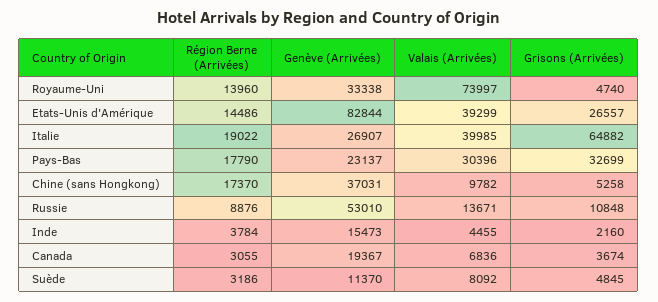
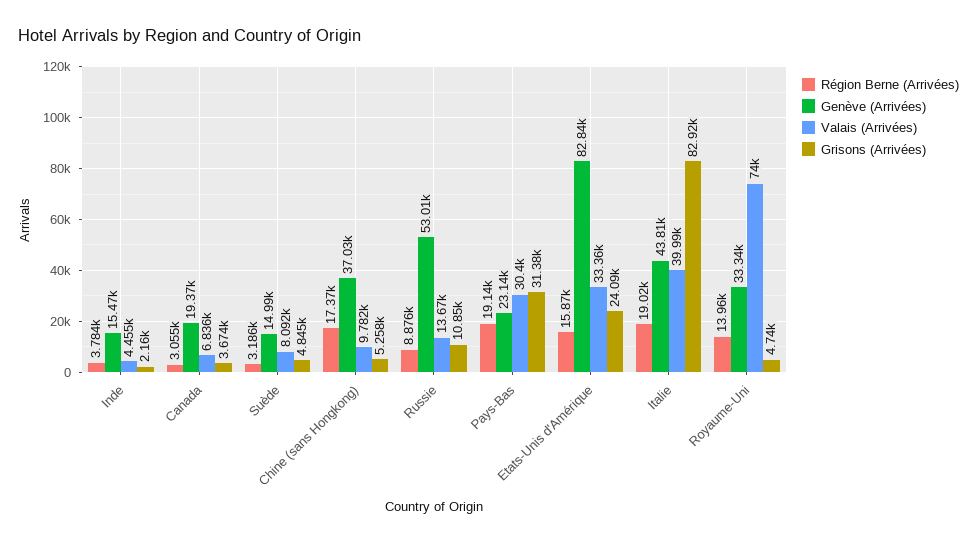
Région Berne (Arrivées), Etats-Unis d'Amérique: 14486 -> 15870
Valais (Arrivées), Etats-Unis d'Amérique: 39299 -> 33360
Grisons (Arrivées), Etats-Unis d'Amérique: 26557 -> 24090
Genève (Arrivées), Italie: 26907 -> 43810
Grisons (Arrivées), Italie: 64882 -> 82920
Région Berne (Arrivées), Pays-Bas: 17790 -> 19140
Grisons (Arrivées), Pays-Bas: 32699 -> 31380
Genève (Arrivées), Suède: 11370 -> 14990

